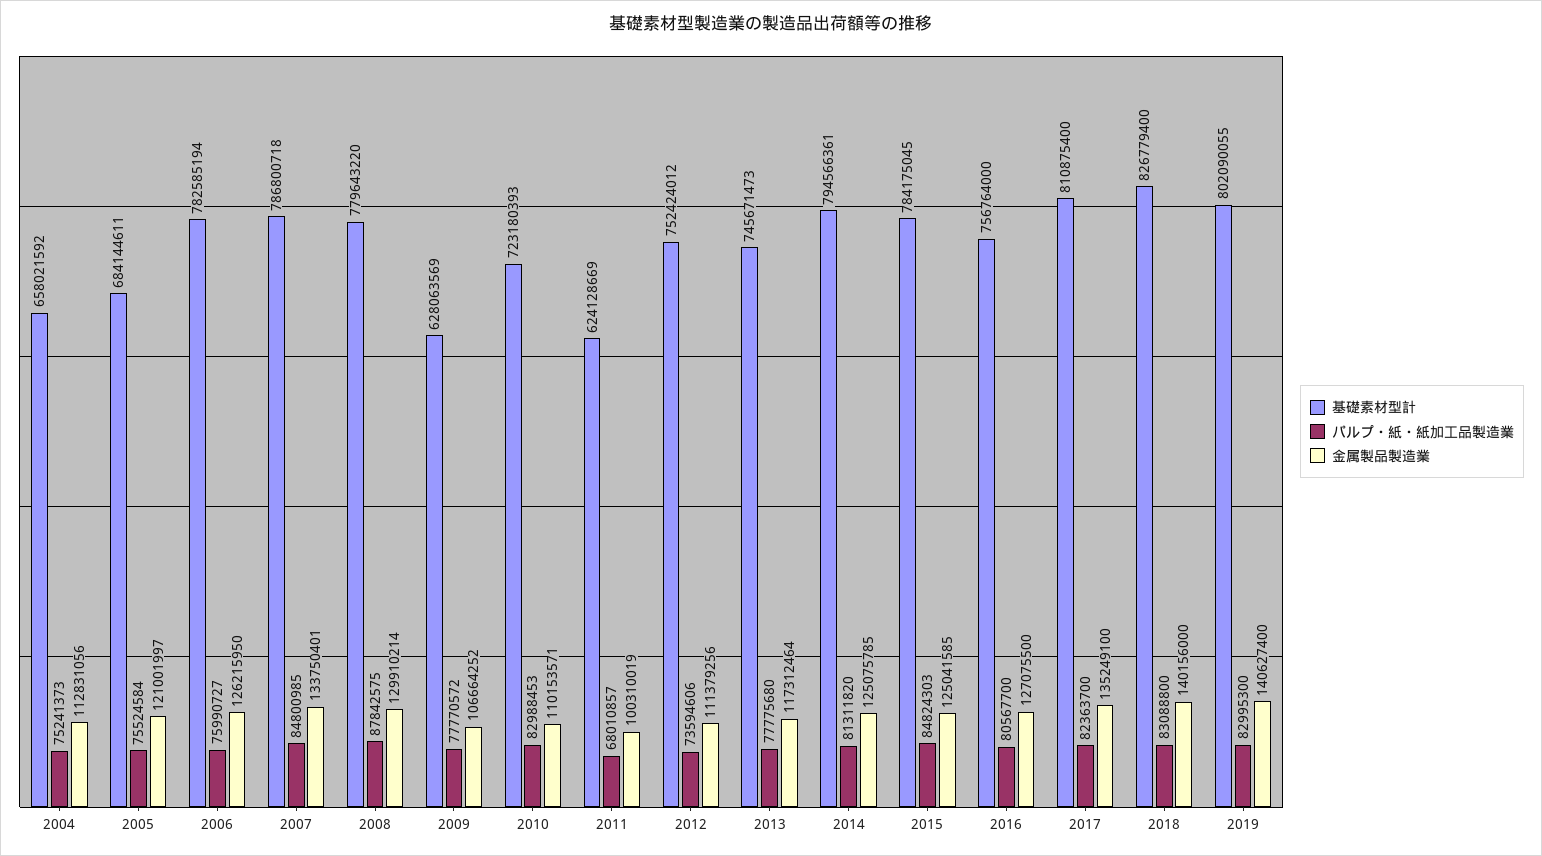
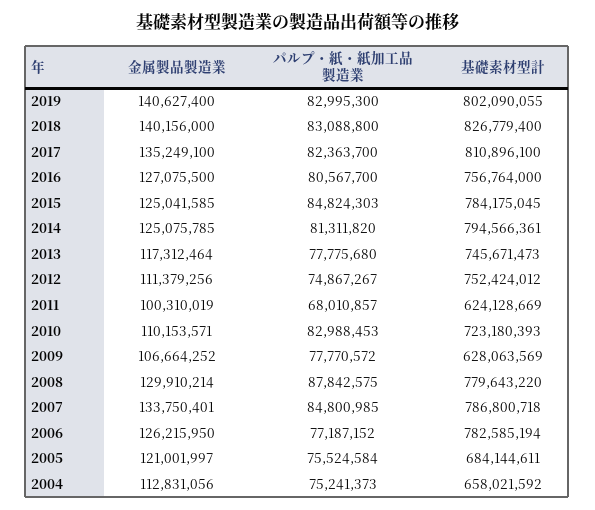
パルプ・紙・紙加工品製造業, 2006: 75990727 -> 77187152
パルプ・紙・紙加工品製造業, 2012: 73594606 -> 74867267
基礎素材型計, 2017: 810875400 -> 810896100

